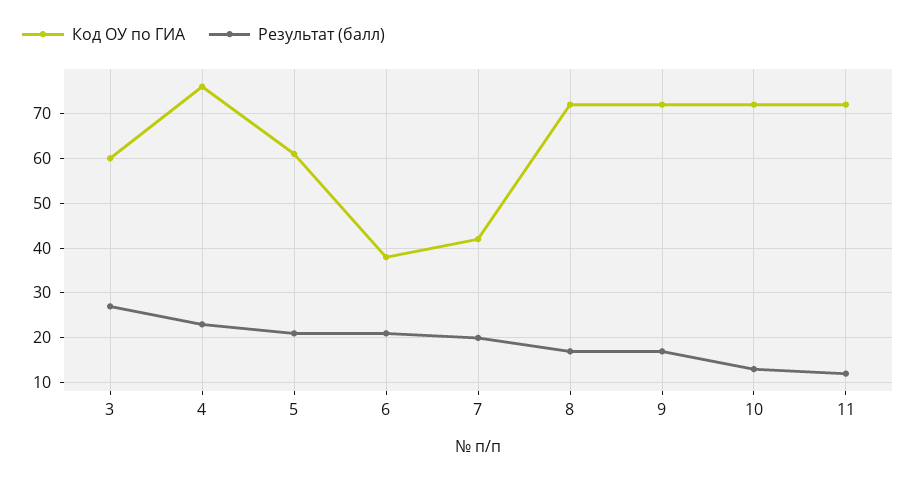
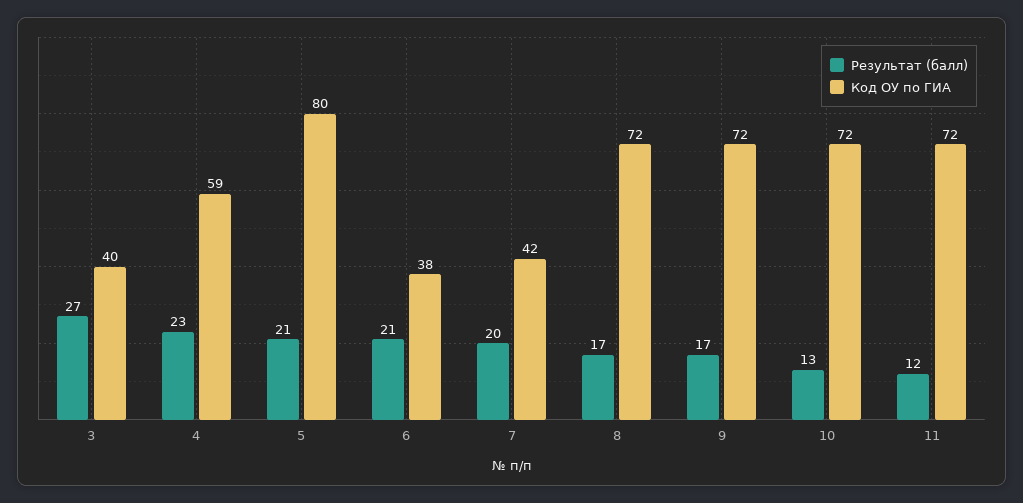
Код ОУ по ГИА, 3: 60 -> 40
Код ОУ по ГИА, 4: 75 -> 59
Код ОУ по ГИА, 5: 60 -> 80

